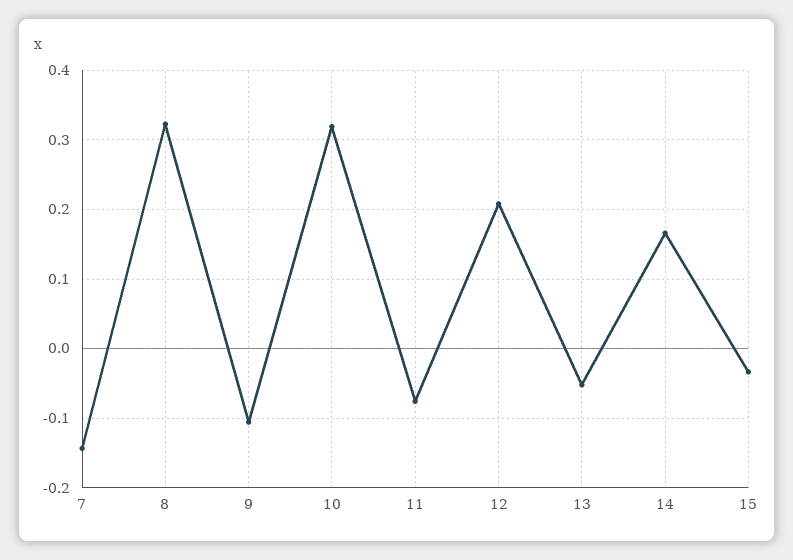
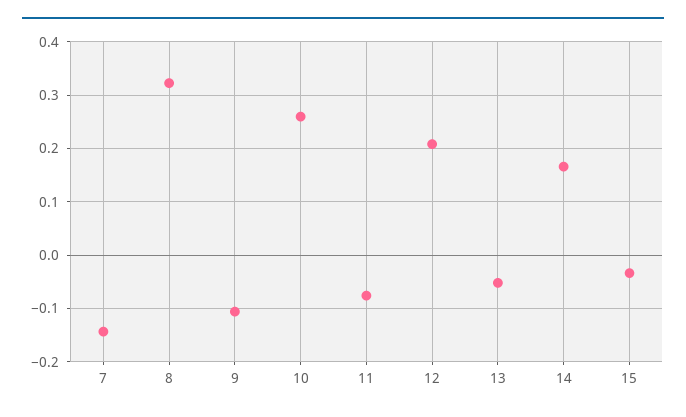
10: 0.32 -> 0.26

